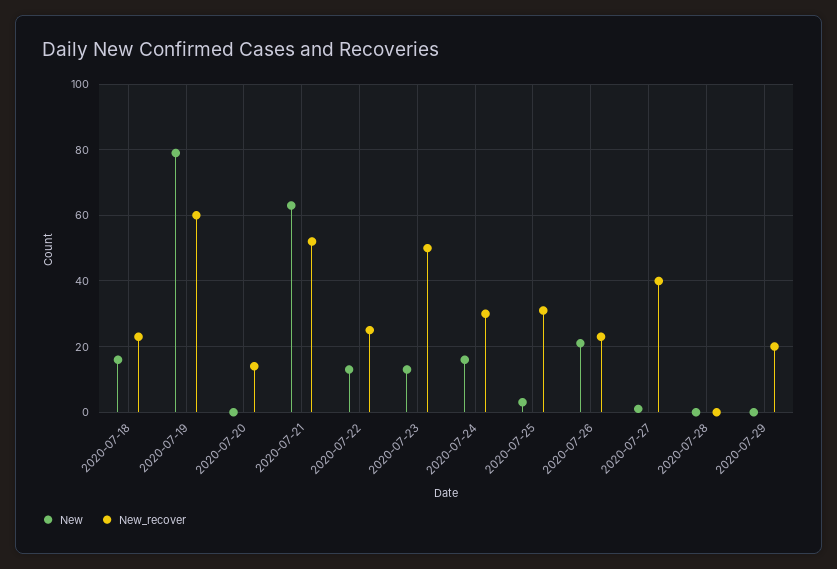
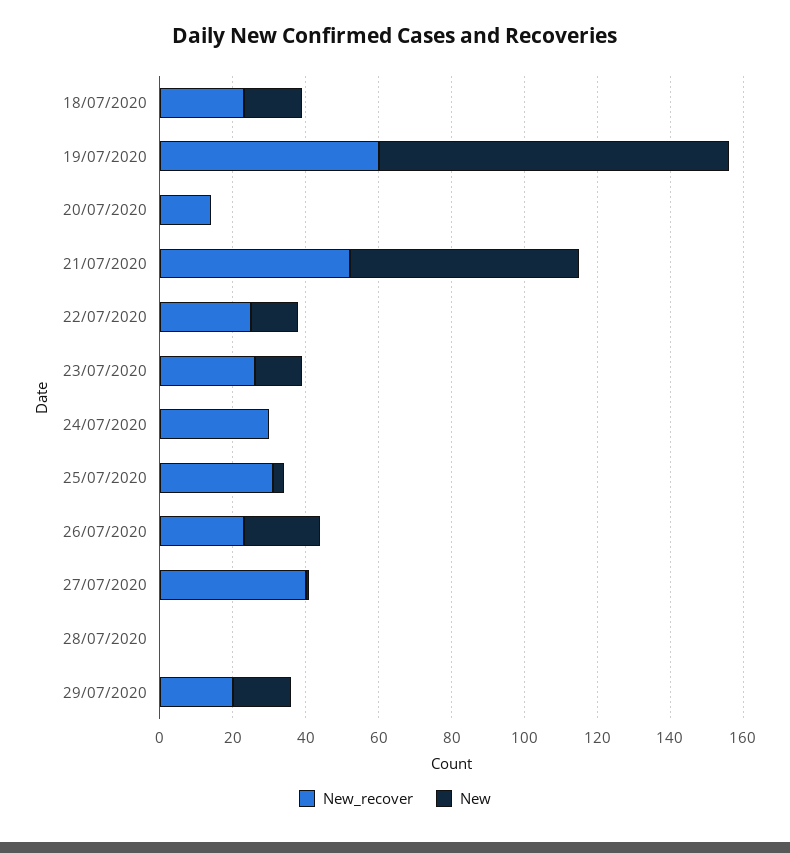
New, 2020-07-19: 80 -> 95
New_recover, 2020-07-23: 50 -> 25
New, 2020-07-24: 15 -> 0
New, 2020-07-29: 0 -> 15

